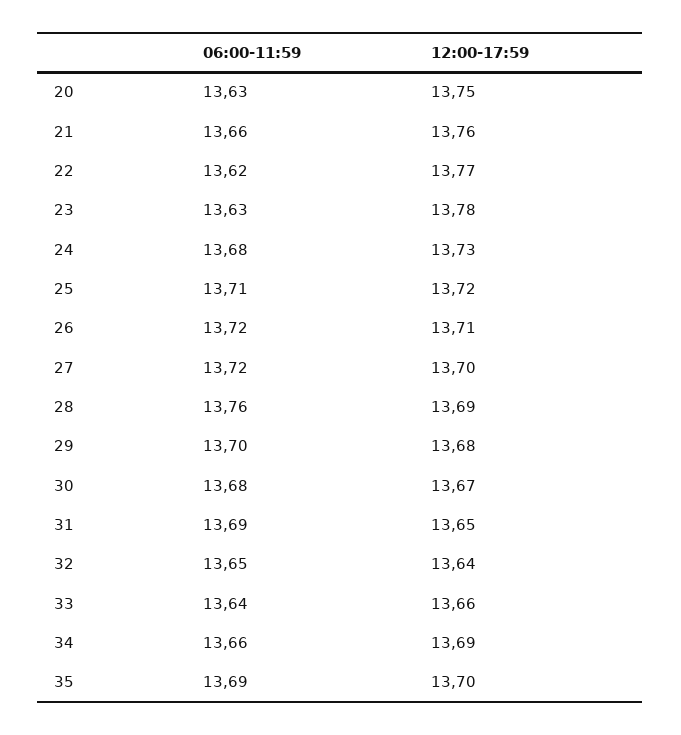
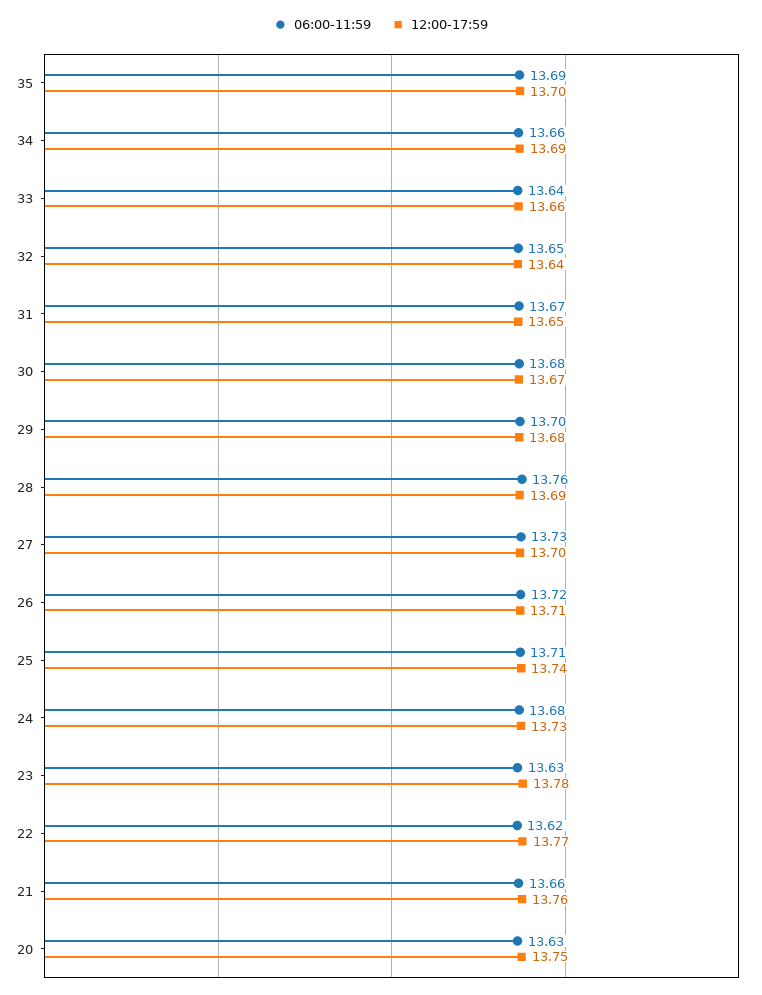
12:00-17:59, 25: 13.72 -> 13.74
06:00-11:59, 27: 13.72 -> 13.73
06:00-11:59, 31: 13.69 -> 13.67

